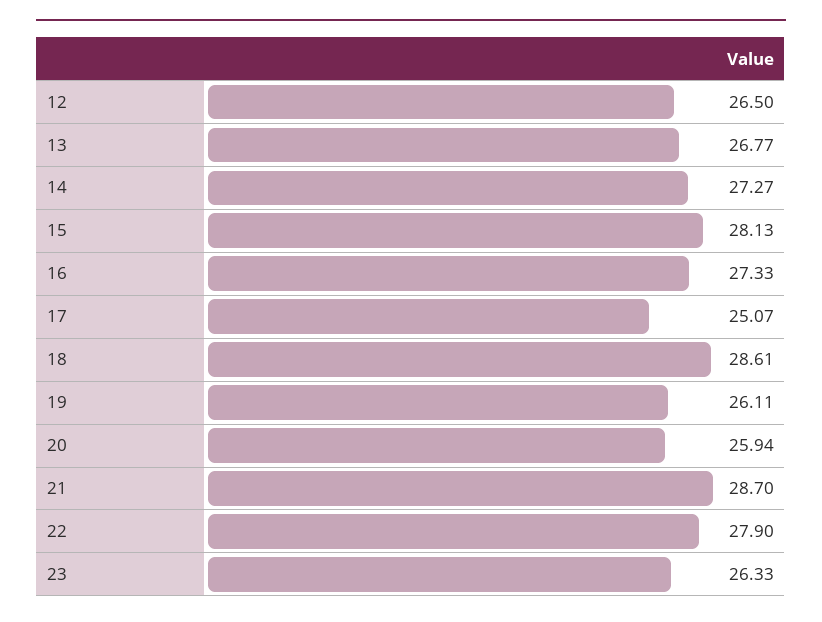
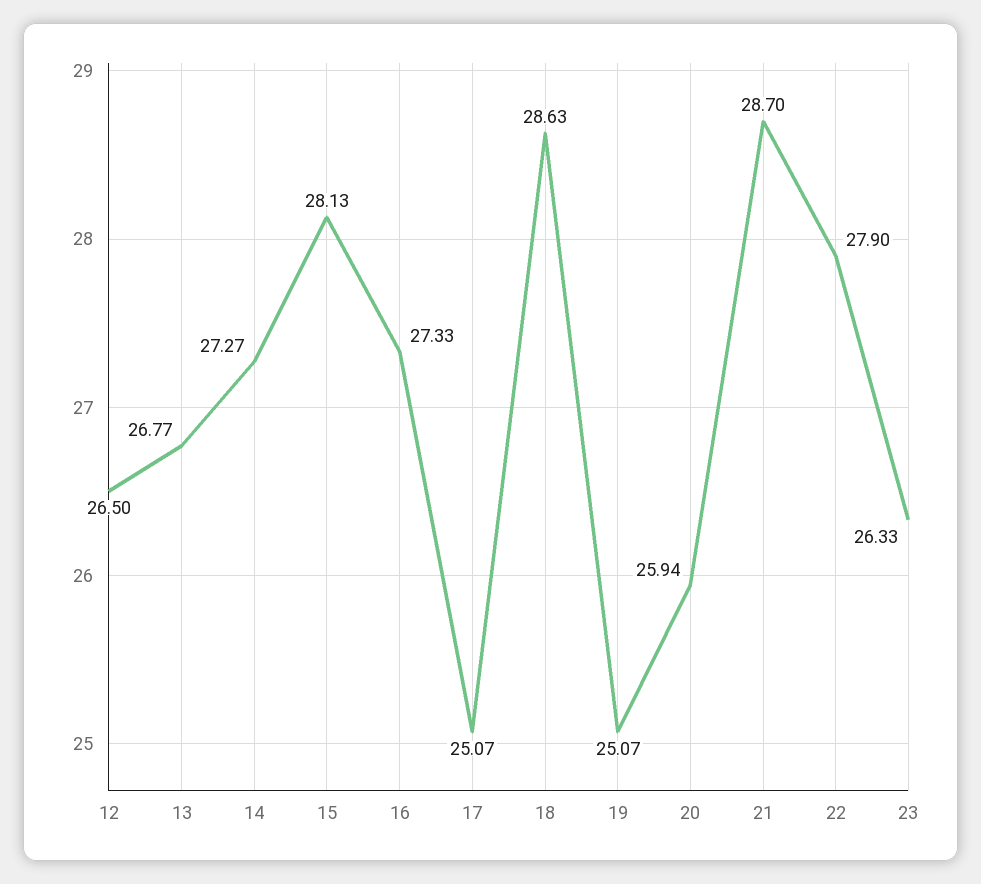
18: 28.61 -> 28.63
19: 26.11 -> 25.07

